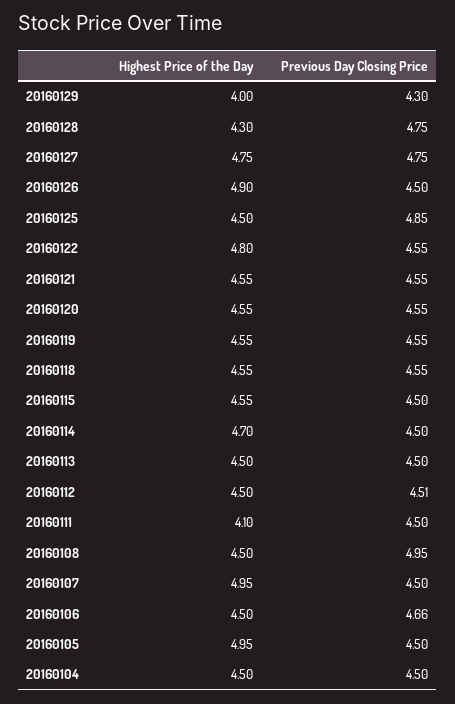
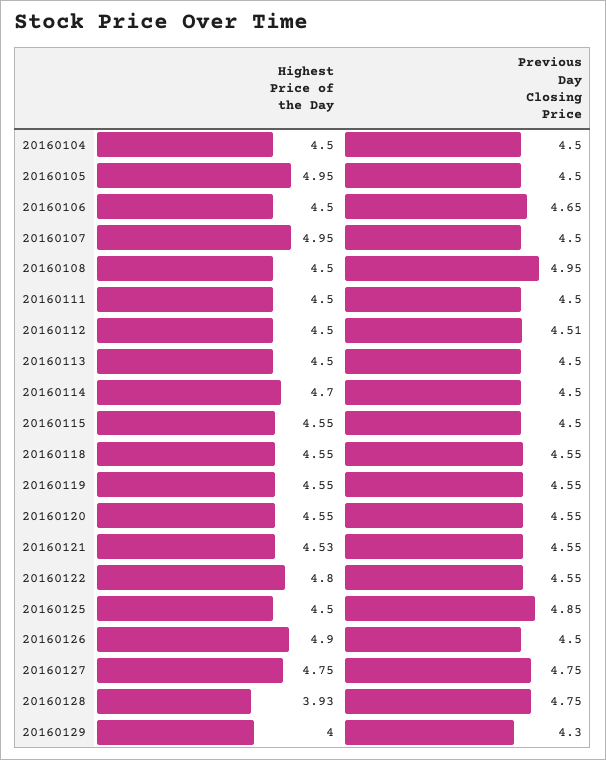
Highest Price of the Day, 20160128: 4.3 -> 3.93
Highest Price of the Day, 20160121: 4.55 -> 4.53
Highest Price of the Day, 20160111: 4.1 -> 4.5
Previous Day Closing Price, 20160106: 4.66 -> 4.65

